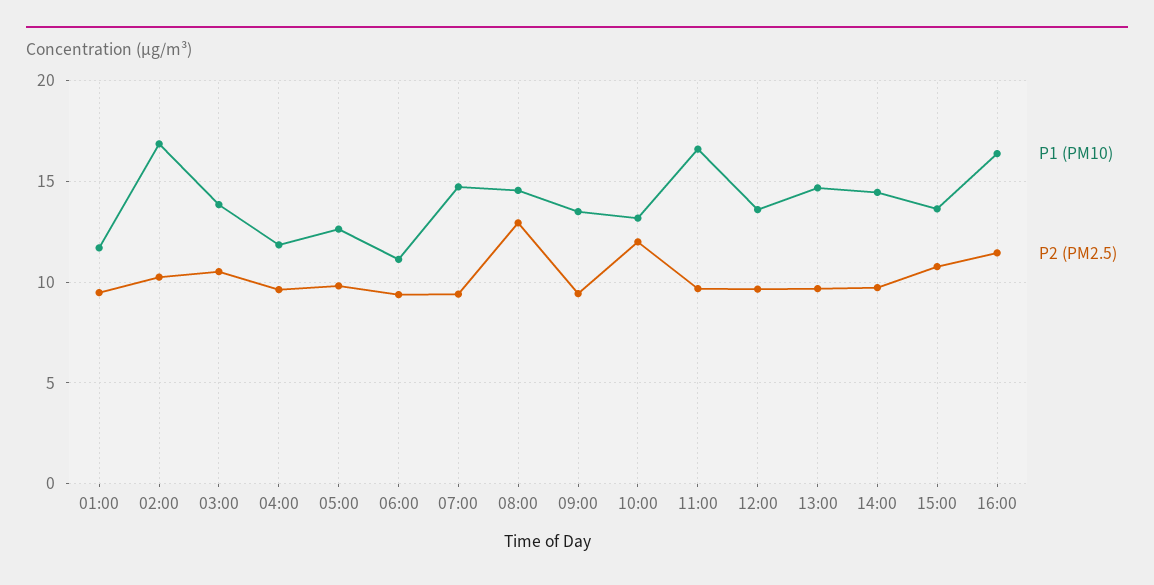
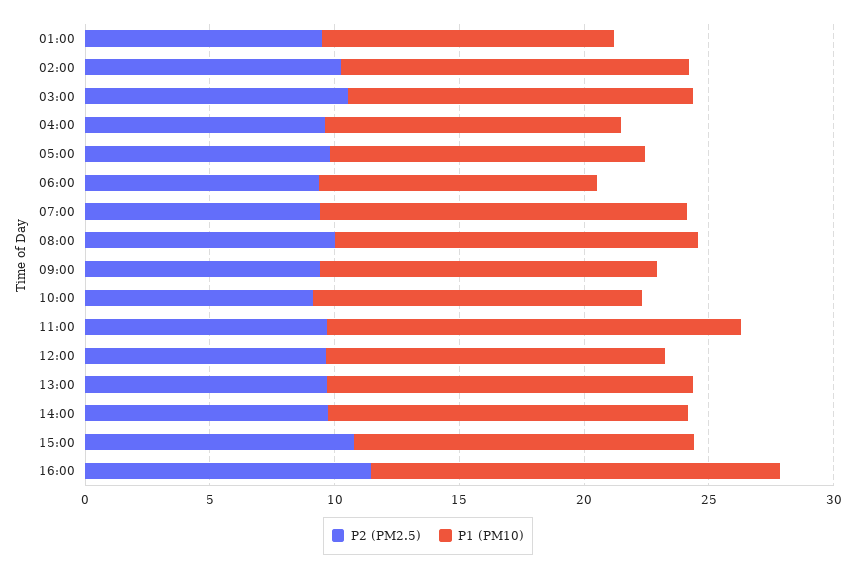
P1 (PM10), 02:00: 17 -> 14
P2 (PM2.5), 08:00: 13 -> 10
P2 (PM2.5), 10:00: 12 -> 9

